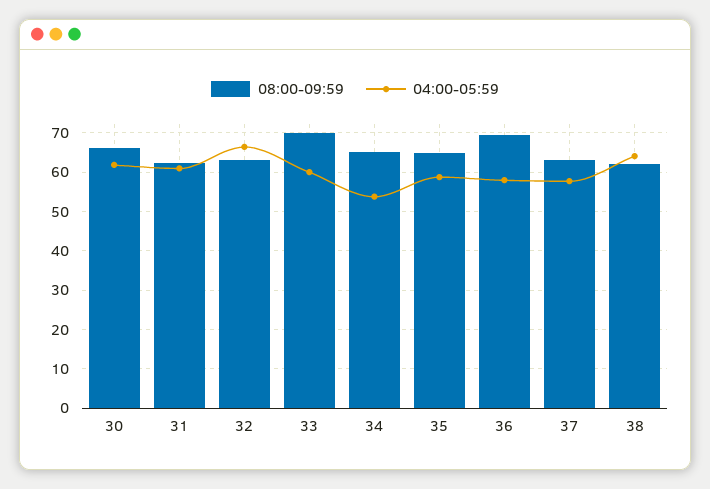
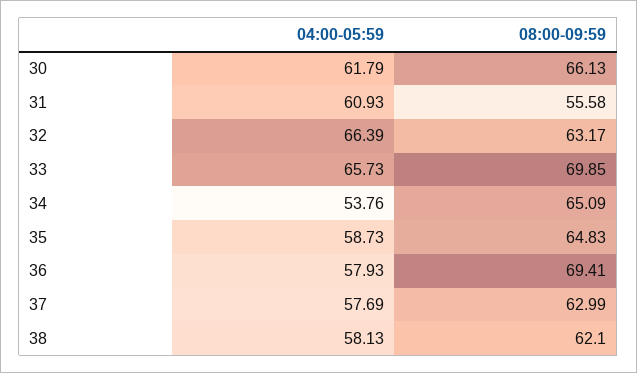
08:00-09:59, 31: 62 -> 55.58
04:00-05:59, 33: 60 -> 65.73
04:00-05:59, 38: 64 -> 58.13

